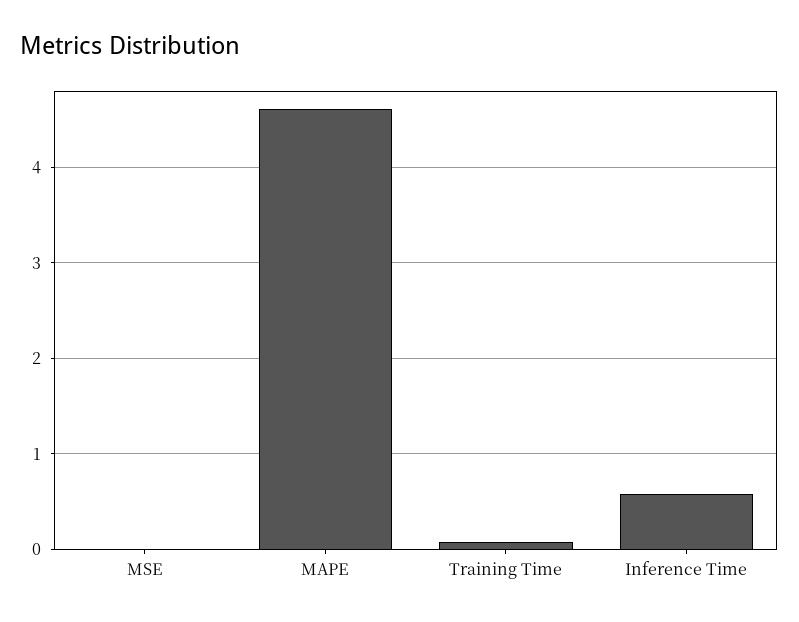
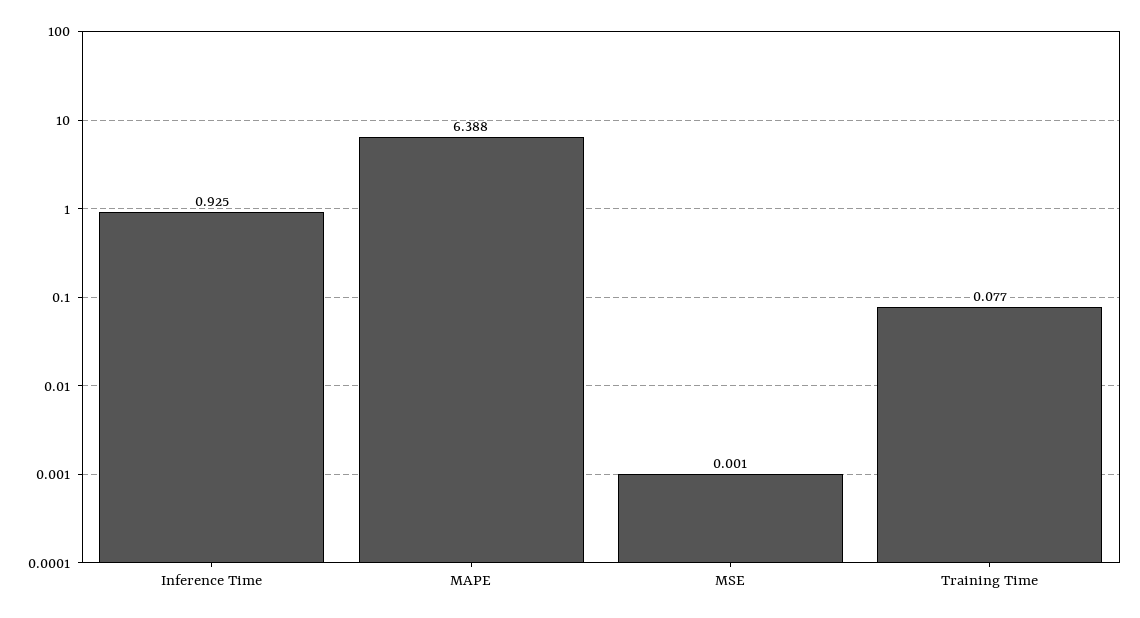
MAPE: 4.6 -> 6.388
Inference Time: 0.6 -> 0.925

